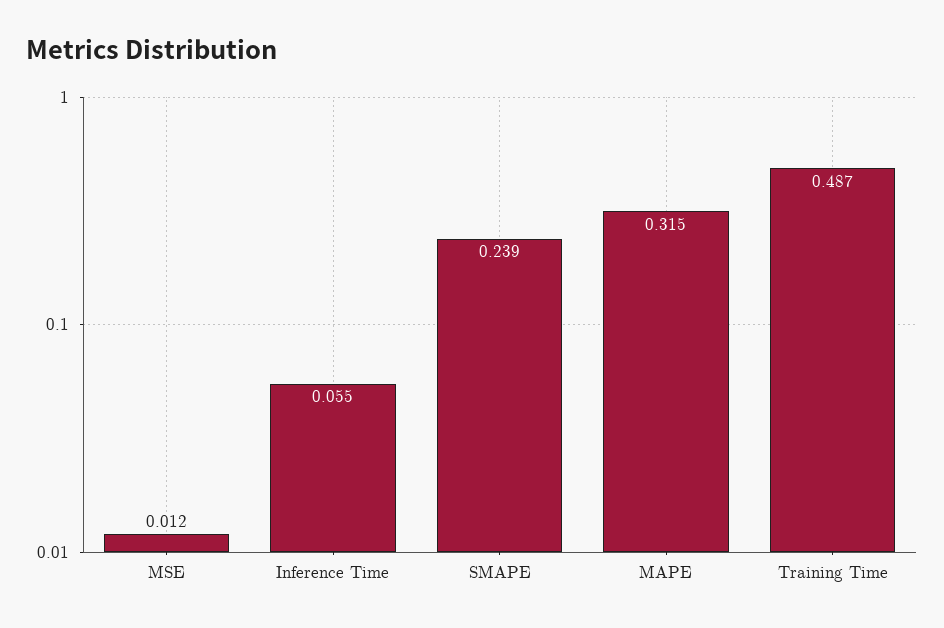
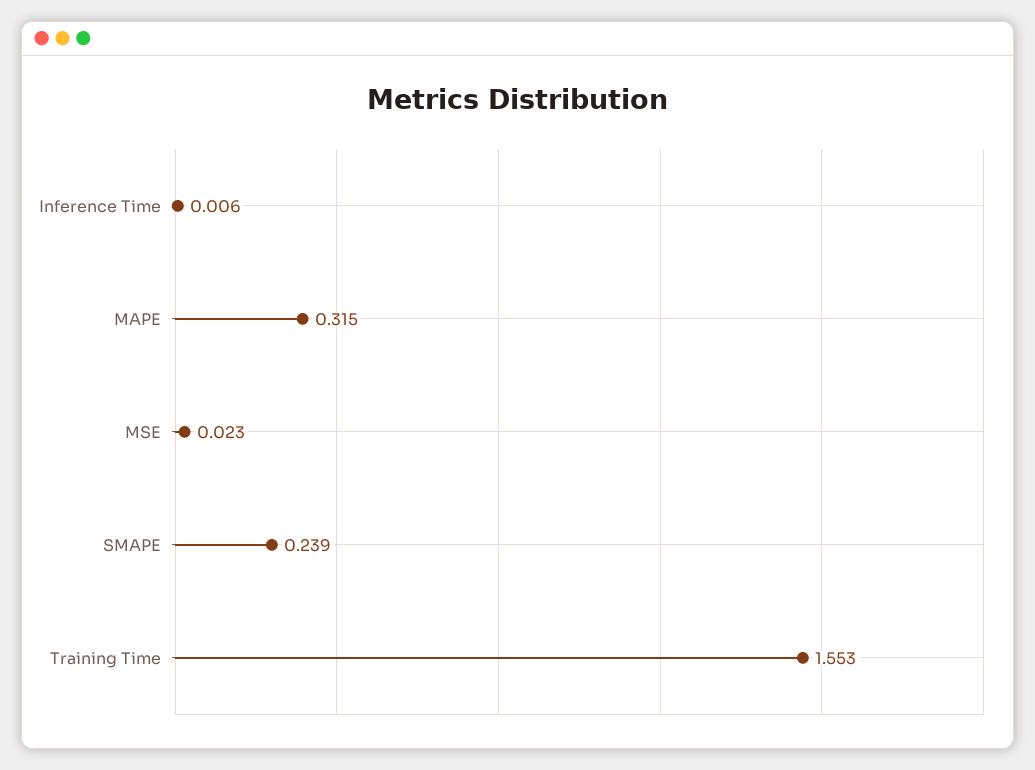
MSE: 0.012 -> 0.023
Inference Time: 0.055 -> 0.006
Training Time: 0.487 -> 1.553

